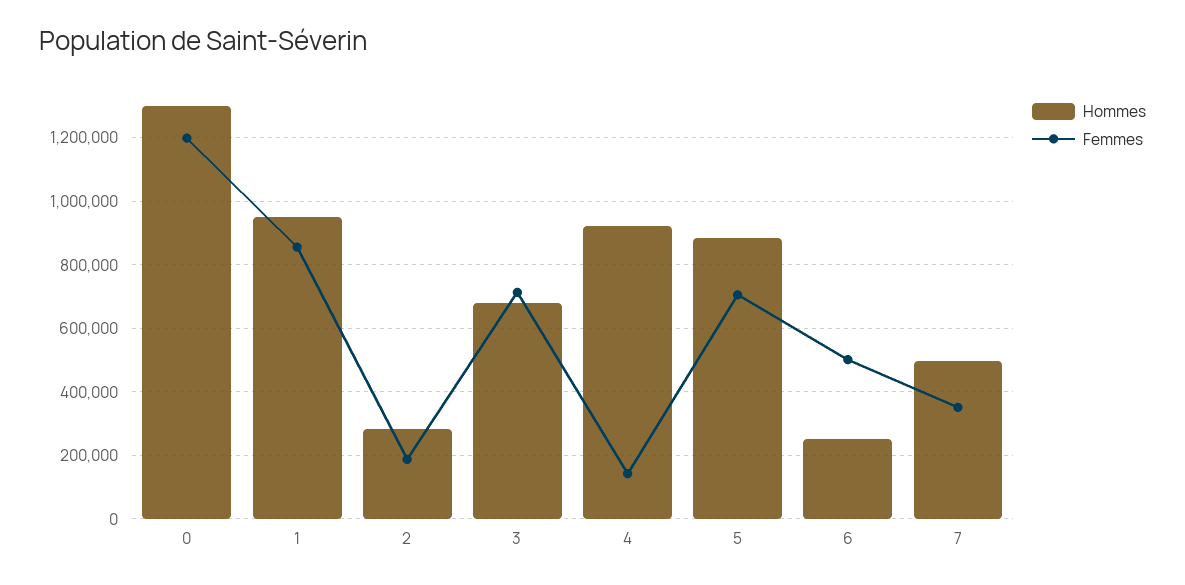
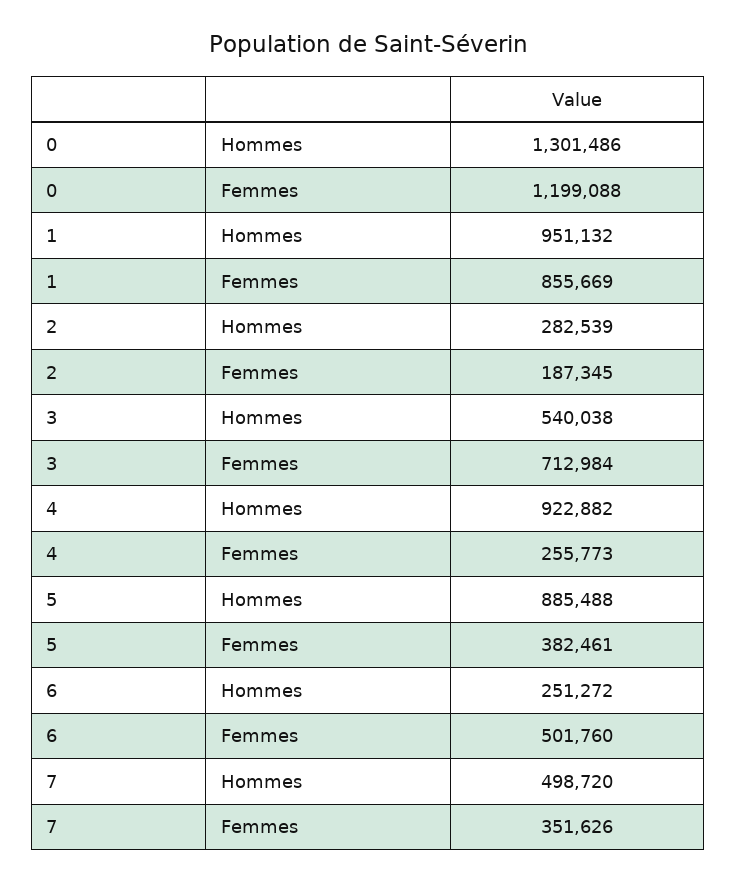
Hommes, 3: 680000 -> 540038
Femmes, 4: 140000 -> 255773
Femmes, 5: 700000 -> 382461

